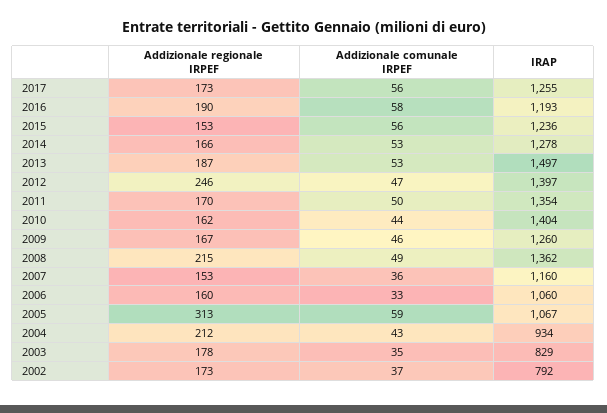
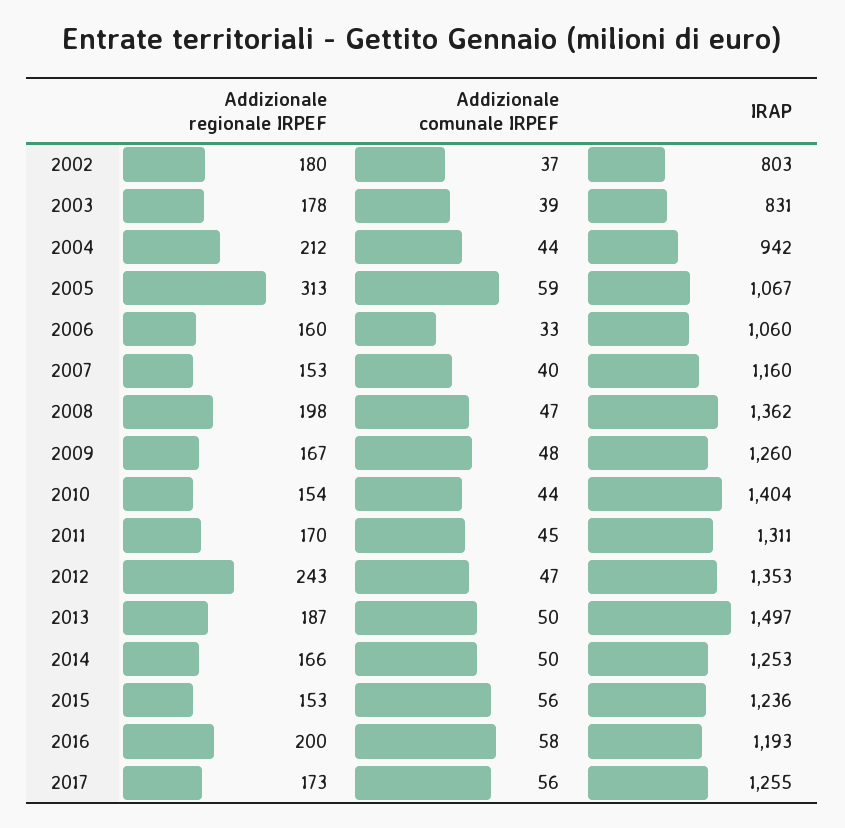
Addizionale regionale IRPEF, 2016: 190 -> 200
Addizionale comunale IRPEF, 2014: 53 -> 50
IRAP, 2014: 1278 -> 1253
Addizionale comunale IRPEF, 2013: 53 -> 50
Addizionale regionale IRPEF, 2012: 246 -> 243
IRAP, 2012: 1397 -> 1353
Addizionale comunale IRPEF, 2011: 50 -> 45
IRAP, 2011: 1354 -> 1311
Addizionale regionale IRPEF, 2010: 162 -> 154
Addizionale comunale IRPEF, 2009: 46 -> 48
Addizionale regionale IRPEF, 2008: 215 -> 198
Addizionale comunale IRPEF, 2008: 49 -> 47
Addizionale comunale IRPEF, 2007: 36 -> 40
Addizionale comunale IRPEF, 2004: 43 -> 44
IRAP, 2004: 934 -> 942
Addizionale comunale IRPEF, 2003: 35 -> 39
IRAP, 2003: 829 -> 831
Addizionale regionale IRPEF, 2002: 173 -> 180
IRAP, 2002: 792 -> 803

